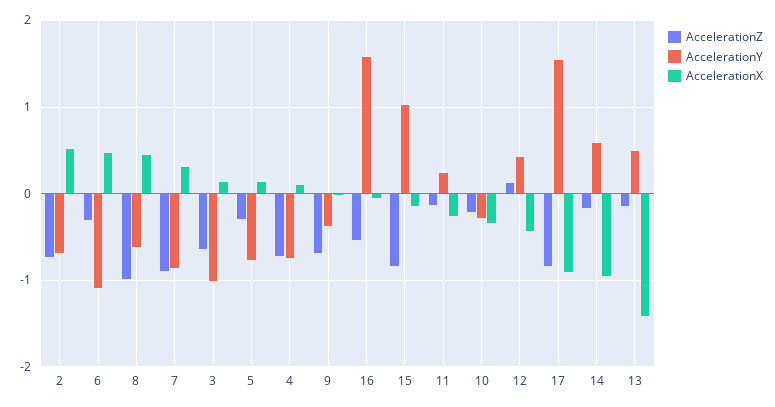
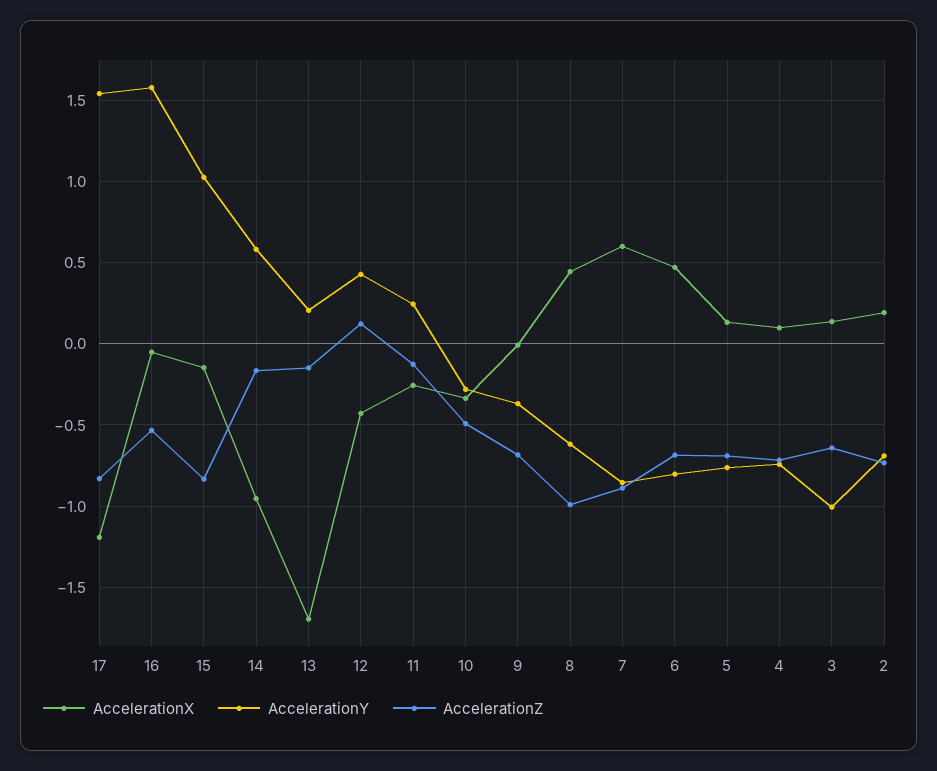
AccelerationX, 2: 0.5 -> 0.2
AccelerationZ, 6: -0.3 -> -0.7
AccelerationY, 6: -1.1 -> -0.8
AccelerationX, 7: 0.3 -> 0.6
AccelerationZ, 5: -0.3 -> -0.7
AccelerationZ, 10: -0.2 -> -0.5
AccelerationX, 17: -0.9 -> -1.2
AccelerationY, 13: 0.5 -> 0.2
AccelerationX, 13: -1.4 -> -1.7

